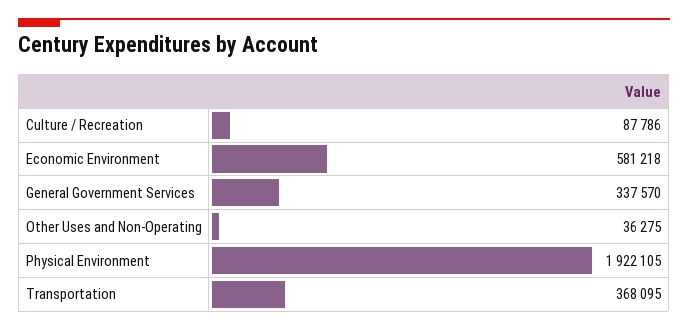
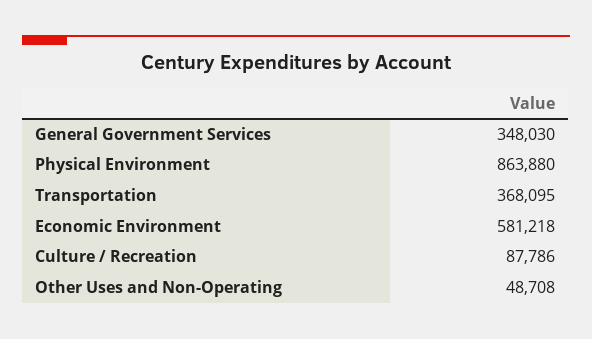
General Government Services: 337570 -> 348030
Other Uses and Non-Operating: 36275 -> 48708
Physical Environment: 1922105 -> 863880

